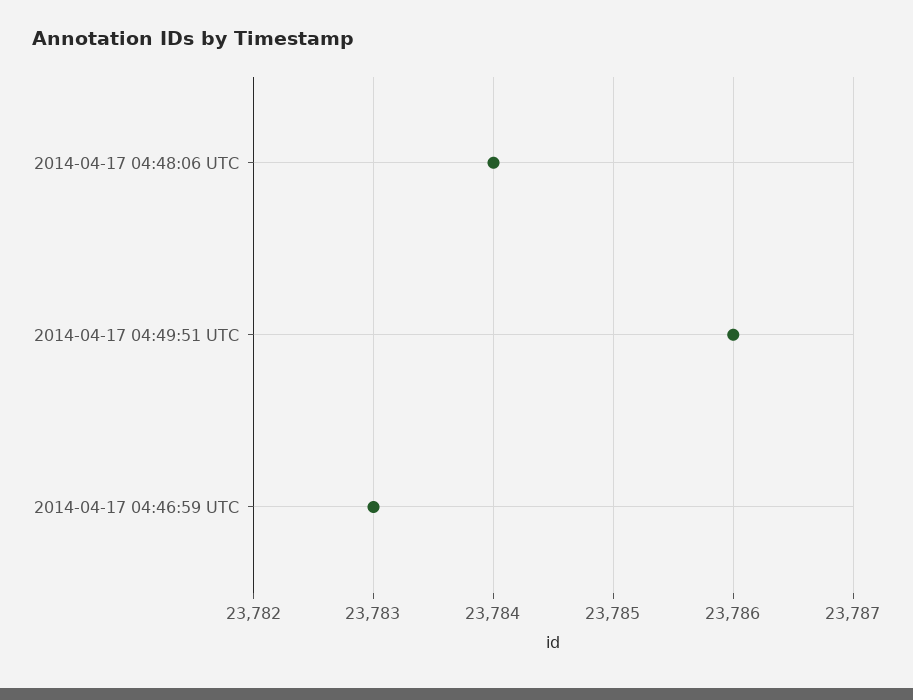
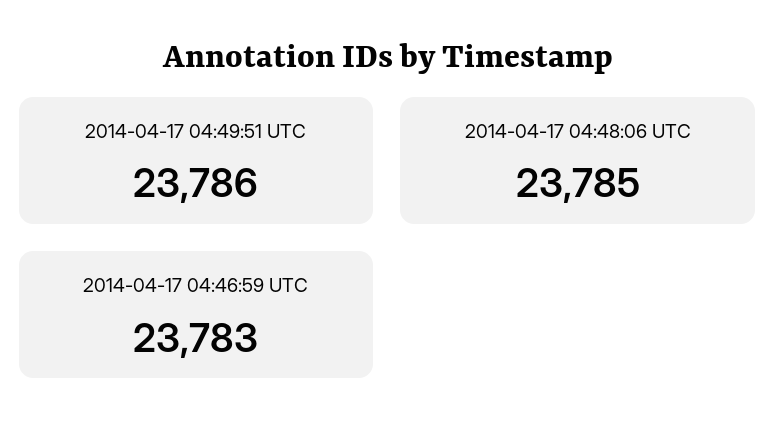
2014-04-17 04:48:06 UTC: 23784 -> 23785

